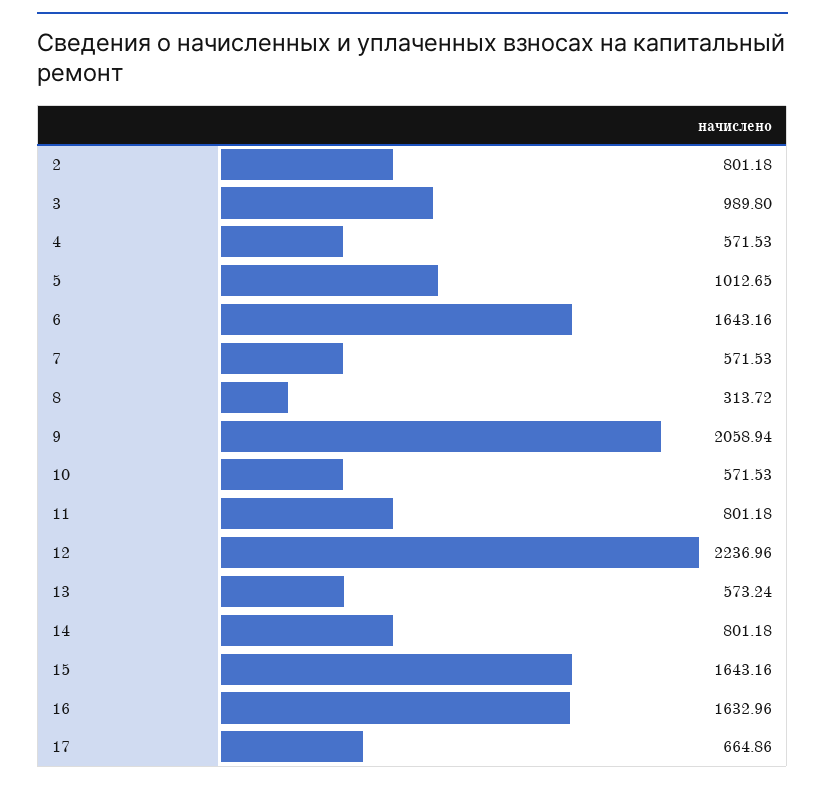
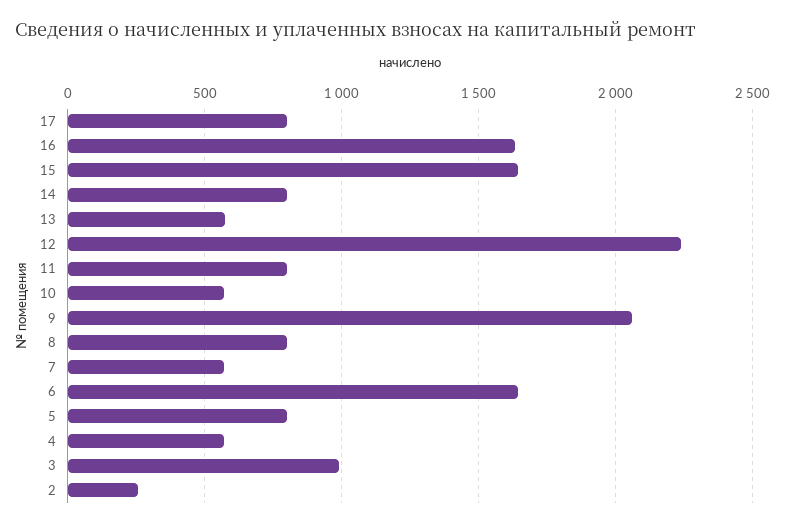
2: 801.18 -> 250
5: 1012.65 -> 800
8: 313.72 -> 800
17: 664.86 -> 800

